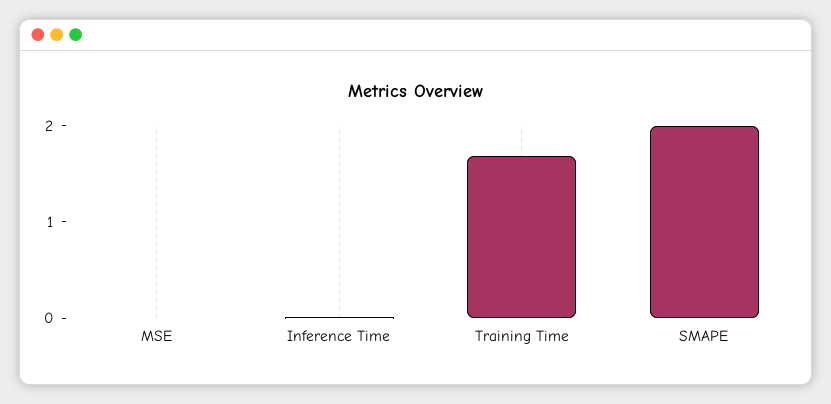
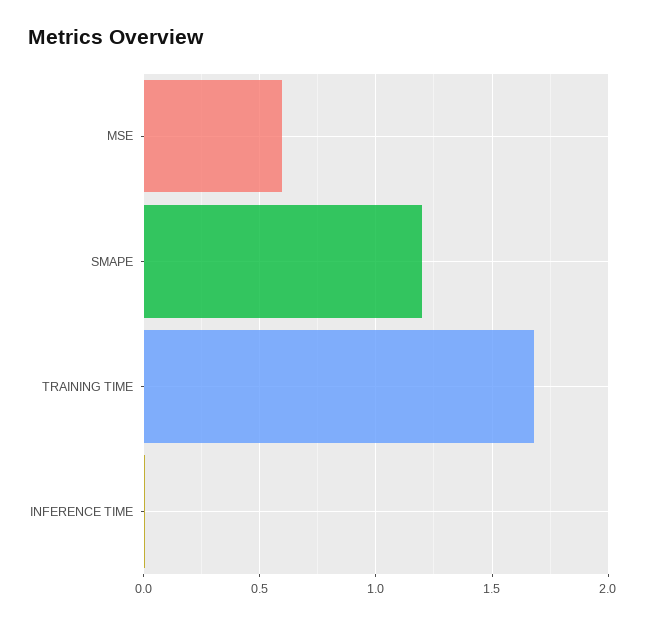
MSE: 0 -> 0.6
SMAPE: 2 -> 1.2

